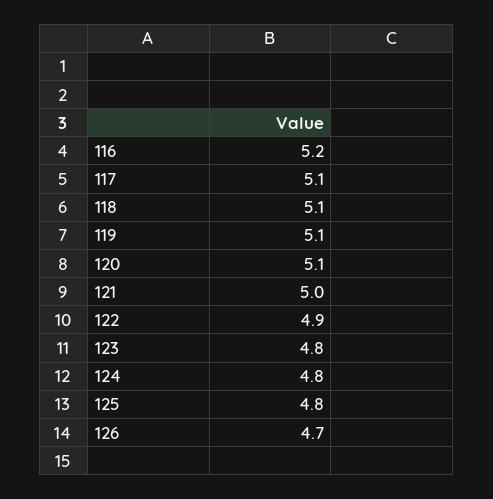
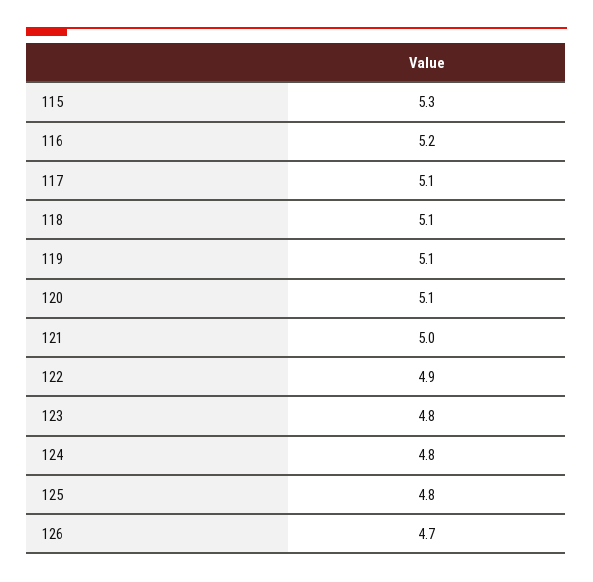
115: none -> 5.3

